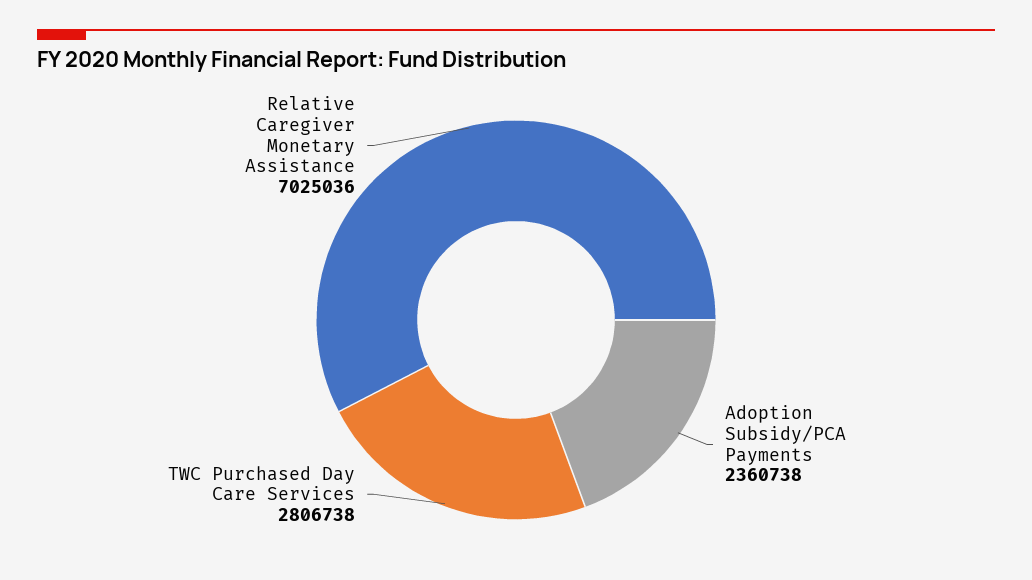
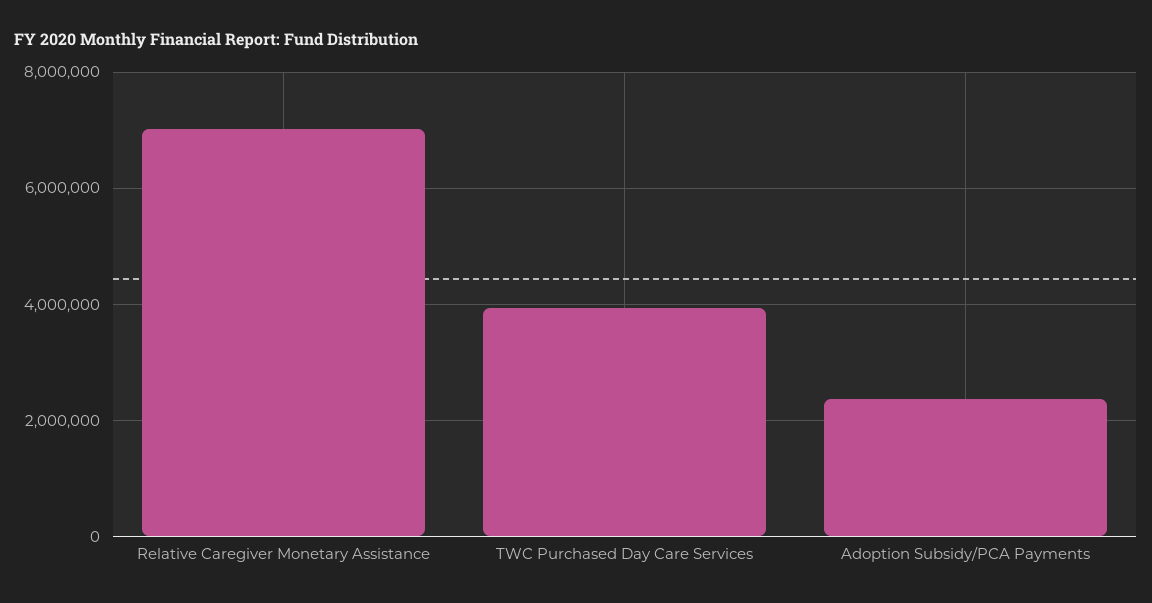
TWC Purchased Day Care Services: 2806738 -> 4000000

